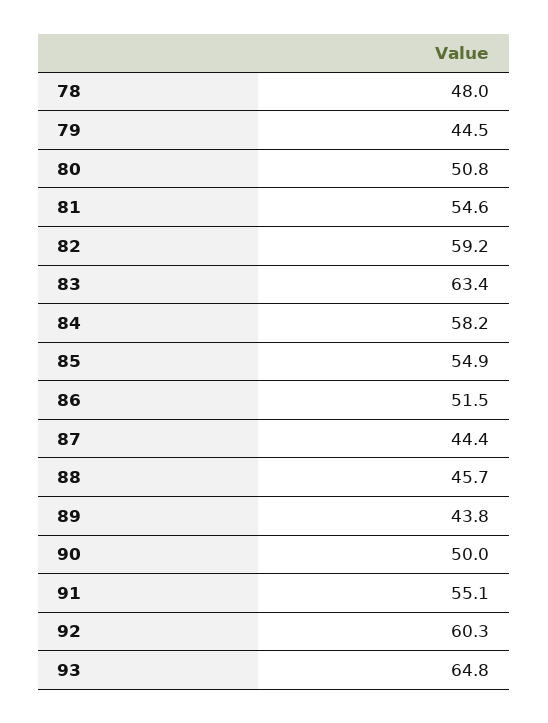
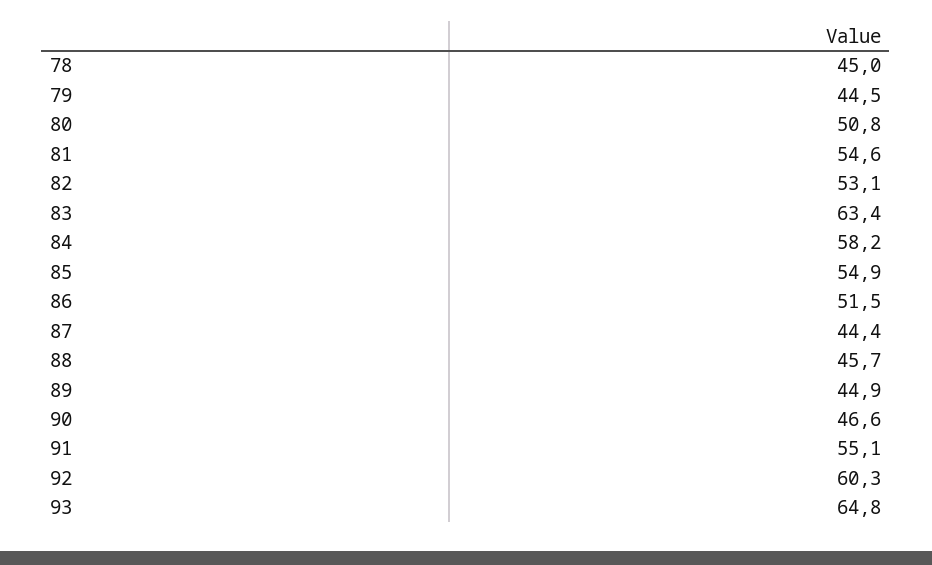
78: 48 -> 45
82: 59.2 -> 53.1
89: 43.8 -> 44.9
90: 50 -> 46.6

